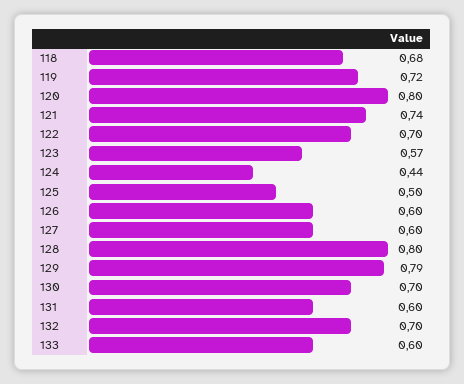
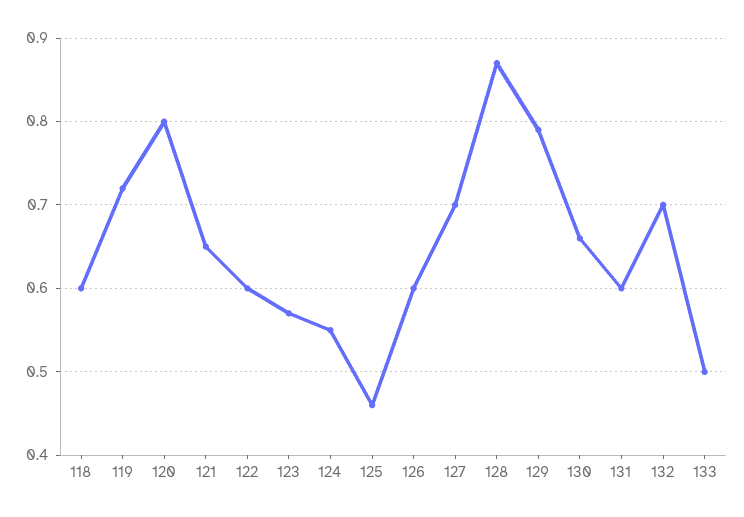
118: 0.68 -> 0.6
121: 0.74 -> 0.65
122: 0.7 -> 0.6
124: 0.44 -> 0.55
125: 0.5 -> 0.46
127: 0.6 -> 0.7
128: 0.8 -> 0.87
130: 0.7 -> 0.66
133: 0.6 -> 0.5

